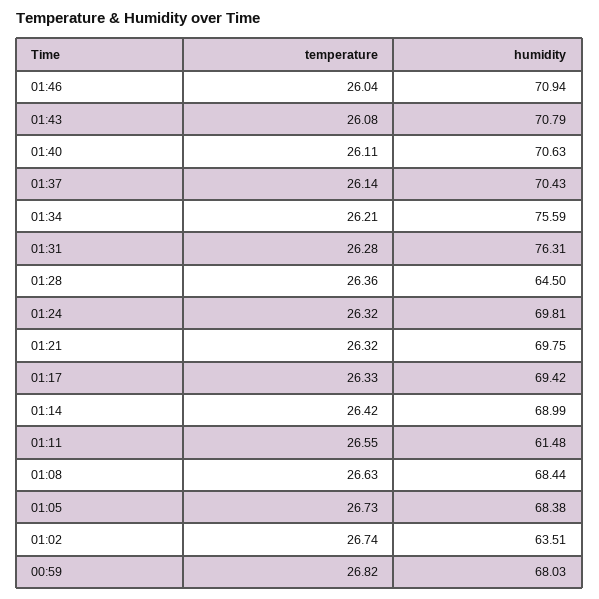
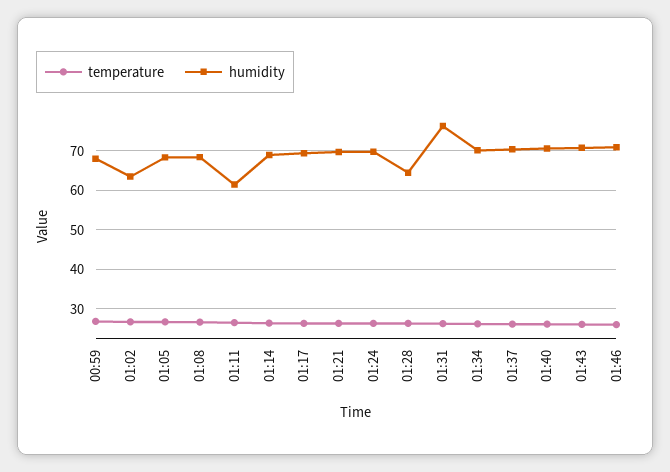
humidity, 01:34: 75.59 -> 70

